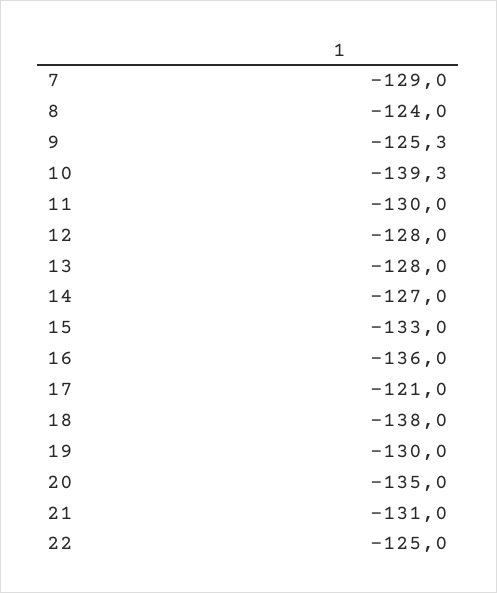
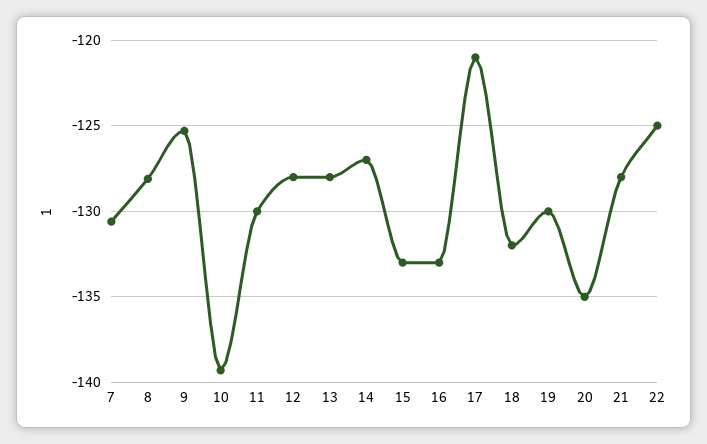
7: -129 -> -130.5
8: -124 -> -128
16: -136 -> -133
18: -138 -> -132
21: -131 -> -128

